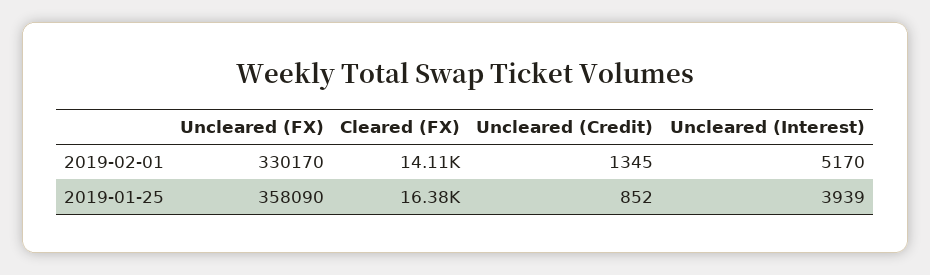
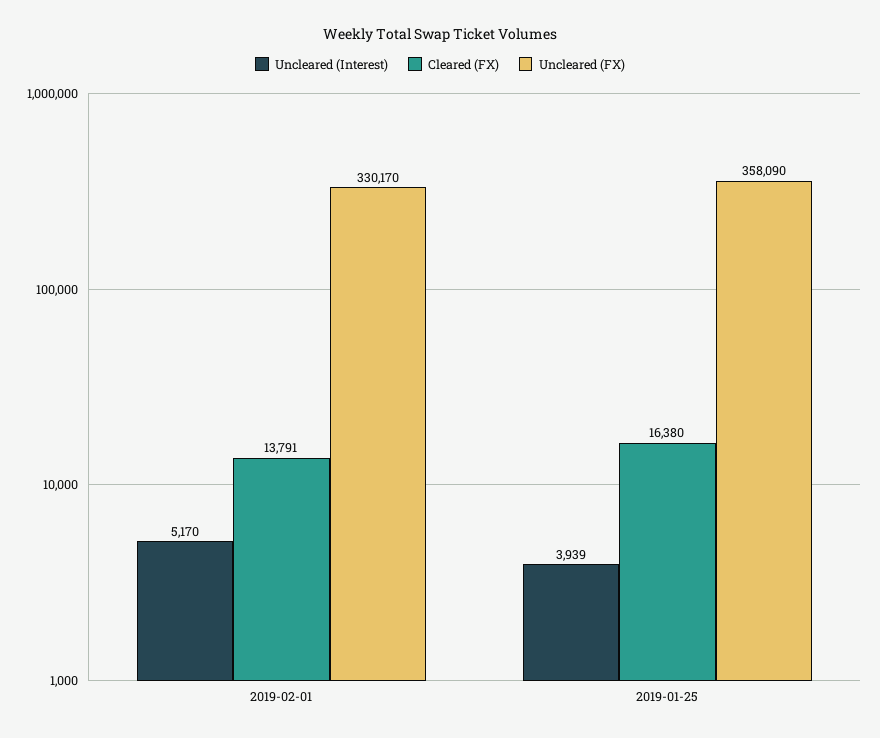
Cleared (FX), 2019-02-01: 14110 -> 13791
Uncleared (Credit), 2019-02-01: 1345 -> none
Uncleared (Credit), 2019-01-25: 852 -> none

